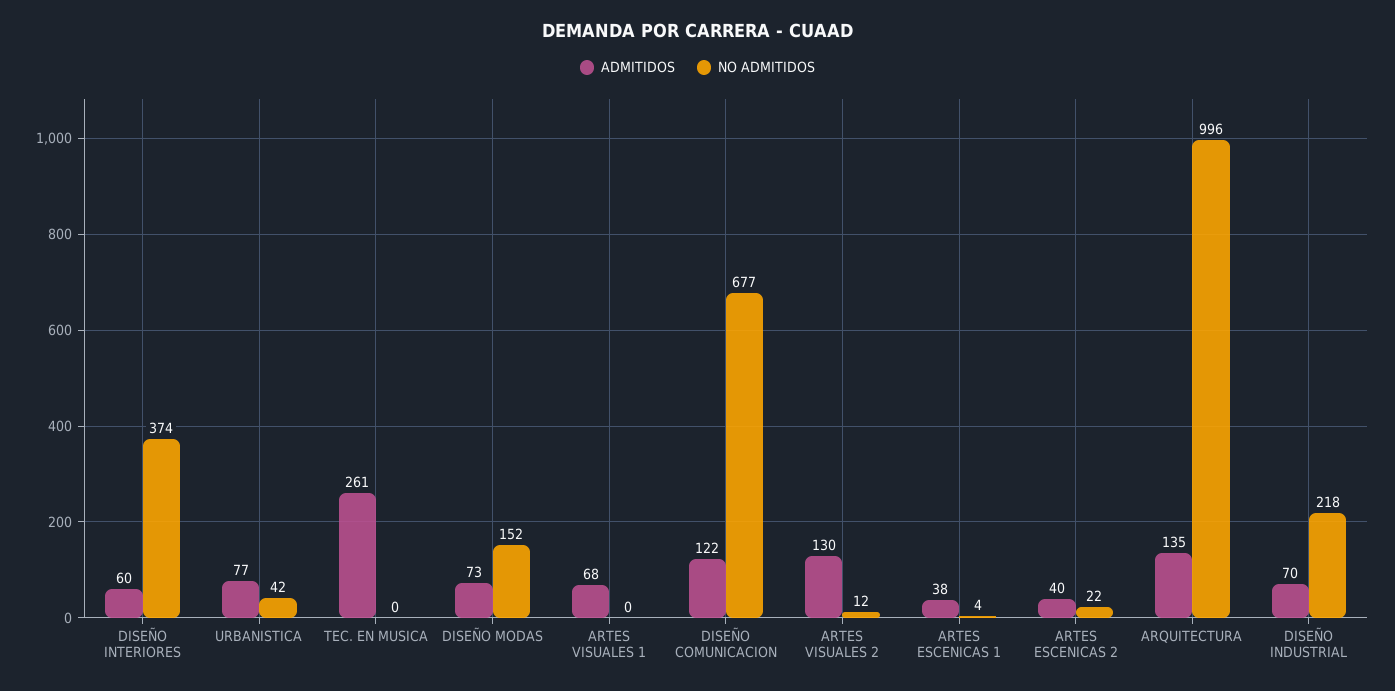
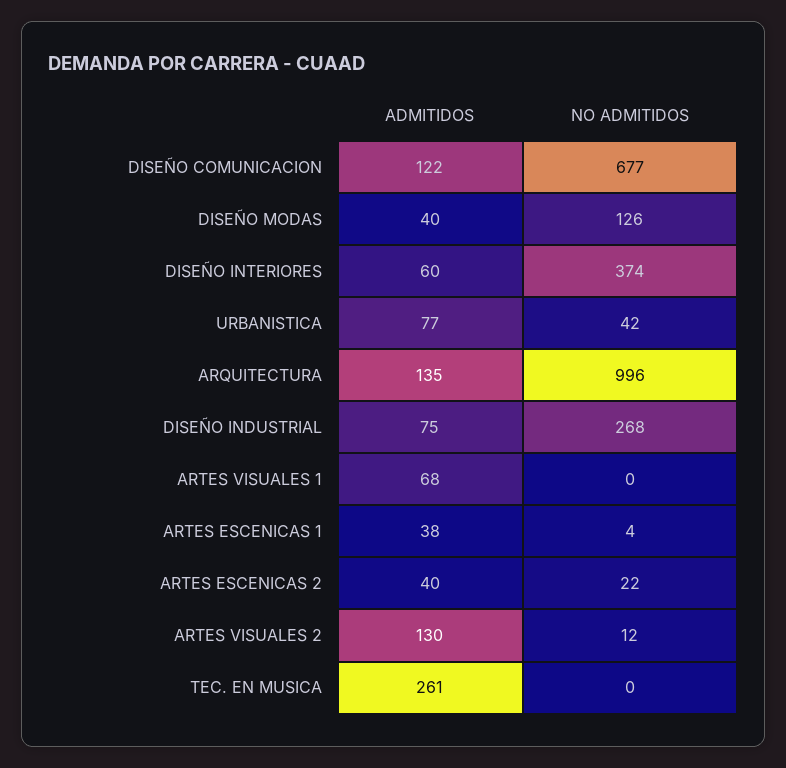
ADMITIDOS, DISEÑO MODAS: 73 -> 40
NO ADMITIDOS, DISEÑO MODAS: 152 -> 126
ADMITIDOS, DISEÑO INDUSTRIAL: 70 -> 75
NO ADMITIDOS, DISEÑO INDUSTRIAL: 218 -> 268

